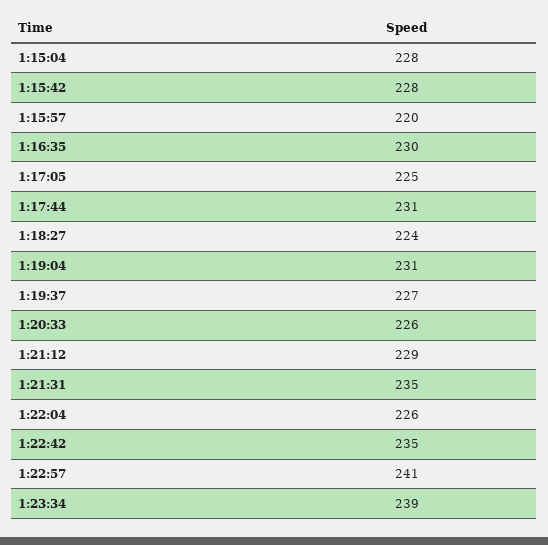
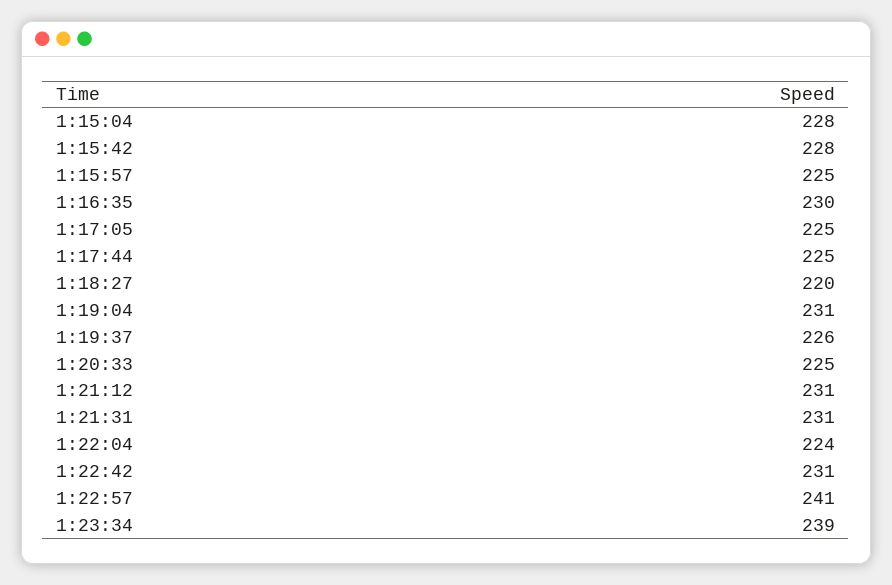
1:15:57: 220 -> 225
1:17:44: 231 -> 225
1:18:27: 224 -> 220
1:19:37: 227 -> 226
1:20:33: 226 -> 225
1:21:12: 229 -> 231
1:21:31: 235 -> 231
1:22:04: 226 -> 224
1:22:42: 235 -> 231

